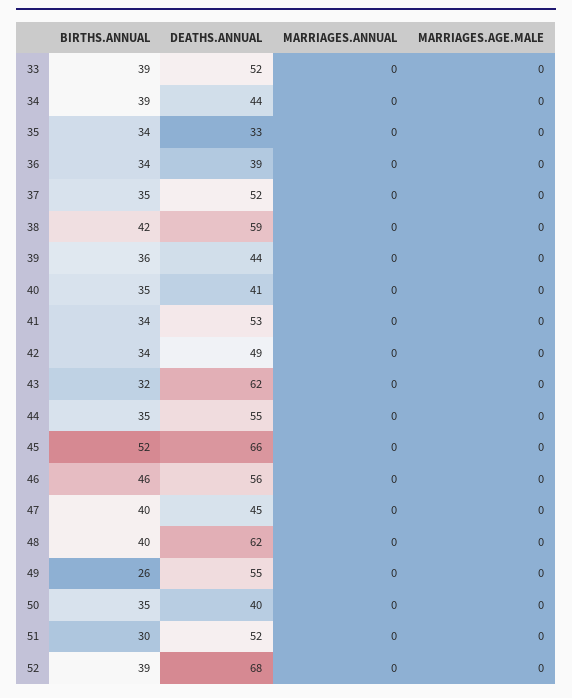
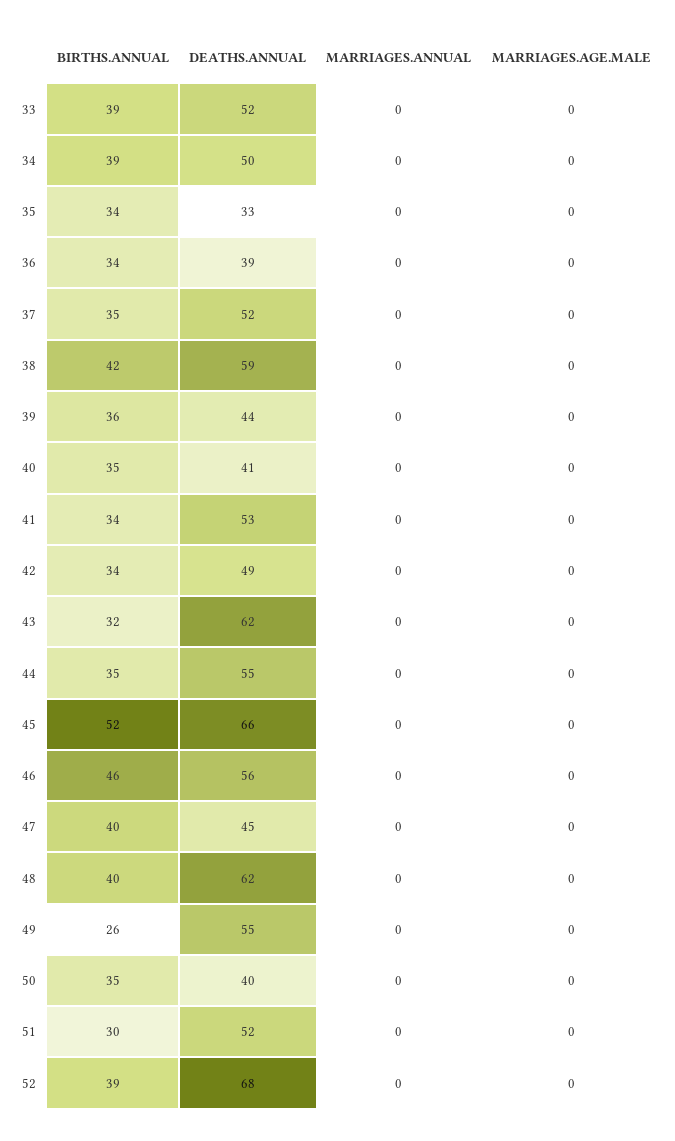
DEATHS.ANNUAL, 34: 44 -> 50

